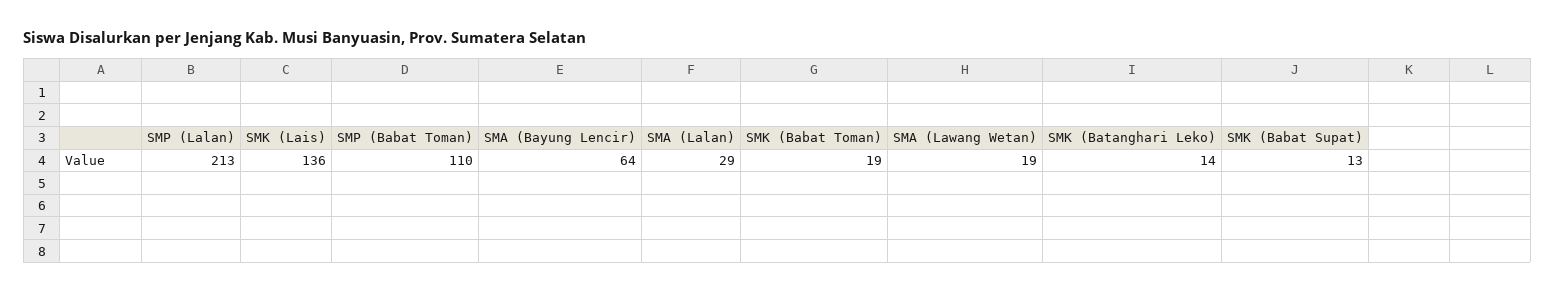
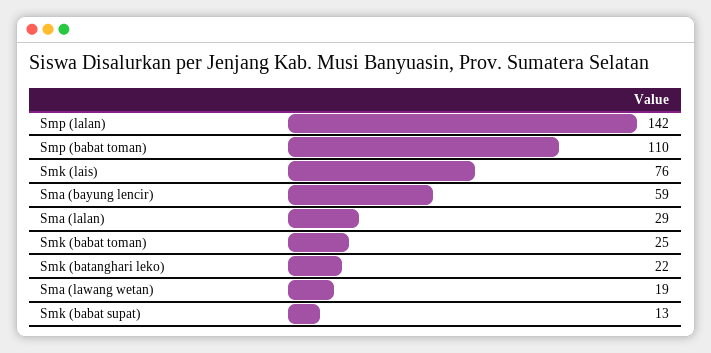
SMP (Lalan): 213 -> 142
SMK (Lais): 136 -> 76
SMA (Bayung Lencir): 64 -> 59
SMK (Babat Toman): 19 -> 25
SMK (Batanghari Leko): 14 -> 22

